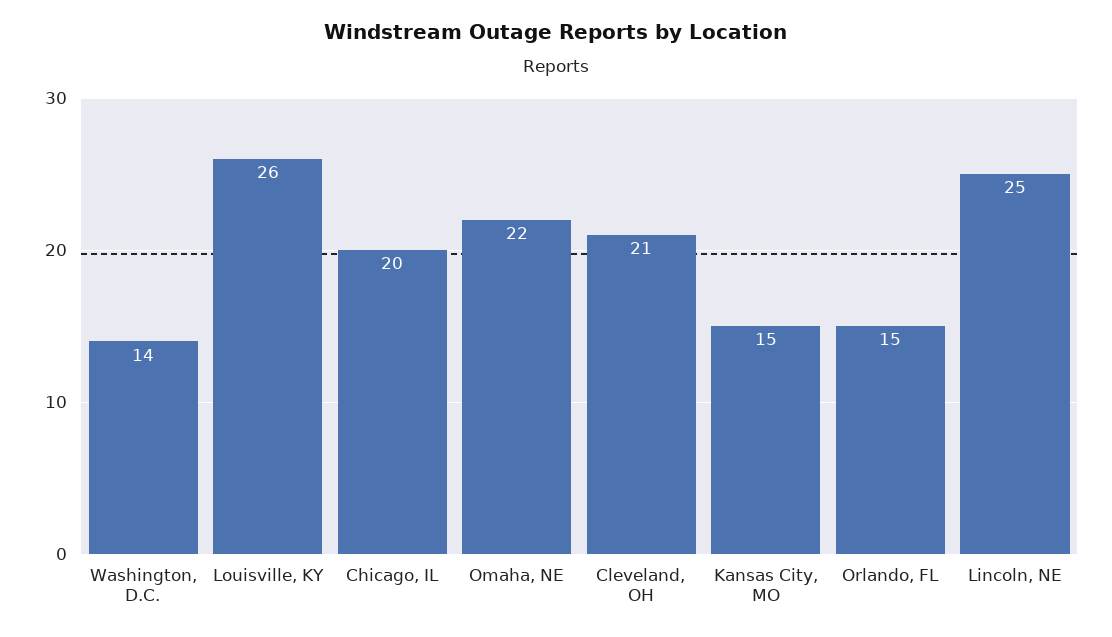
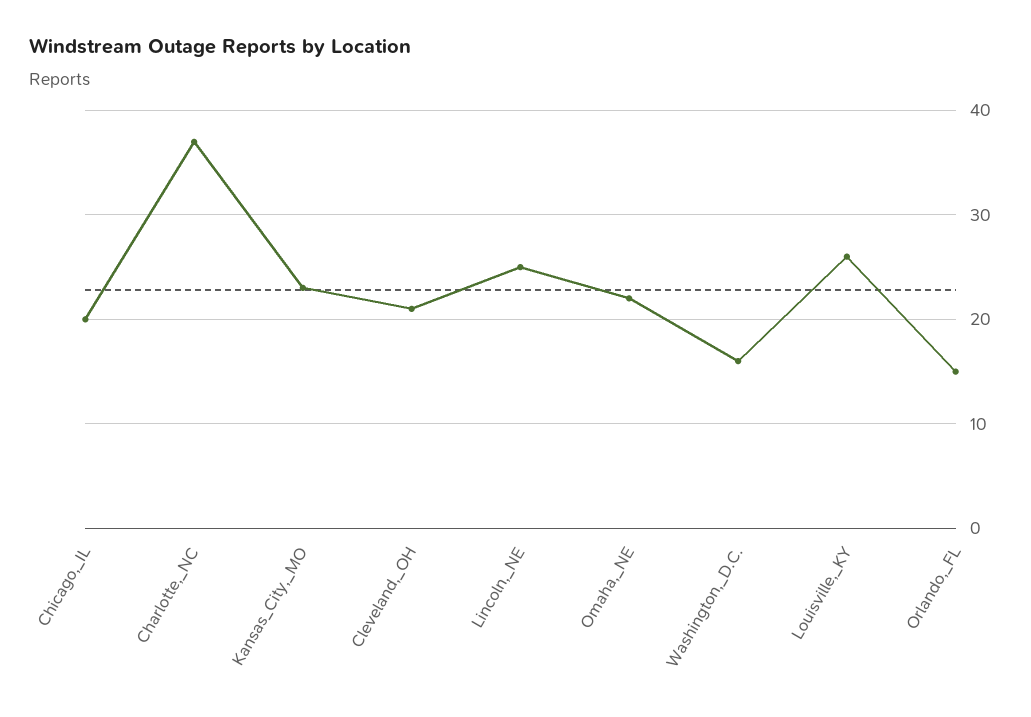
Washington, D.C.: 14 -> 16
Kansas City, MO: 15 -> 23
Charlotte,_NC: none -> 37

